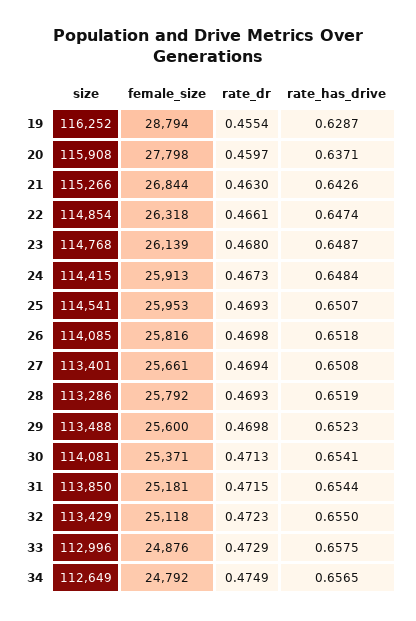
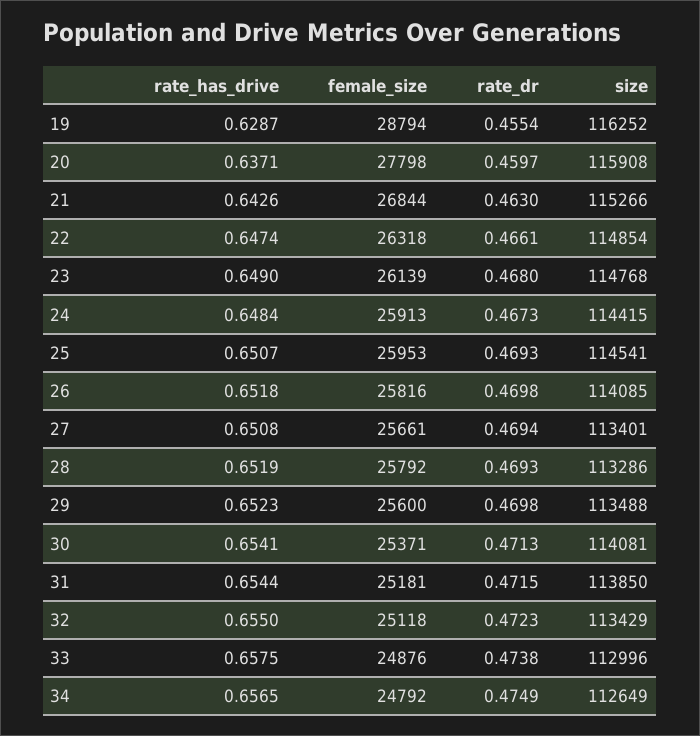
rate_has_drive, 23: 0.6487 -> 0.649
rate_dr, 33: 0.4729 -> 0.4738

